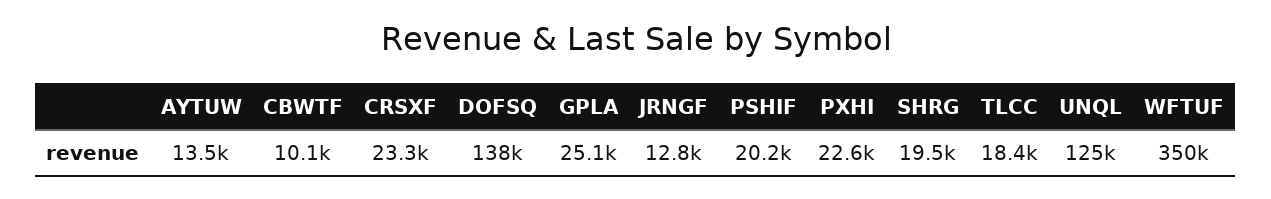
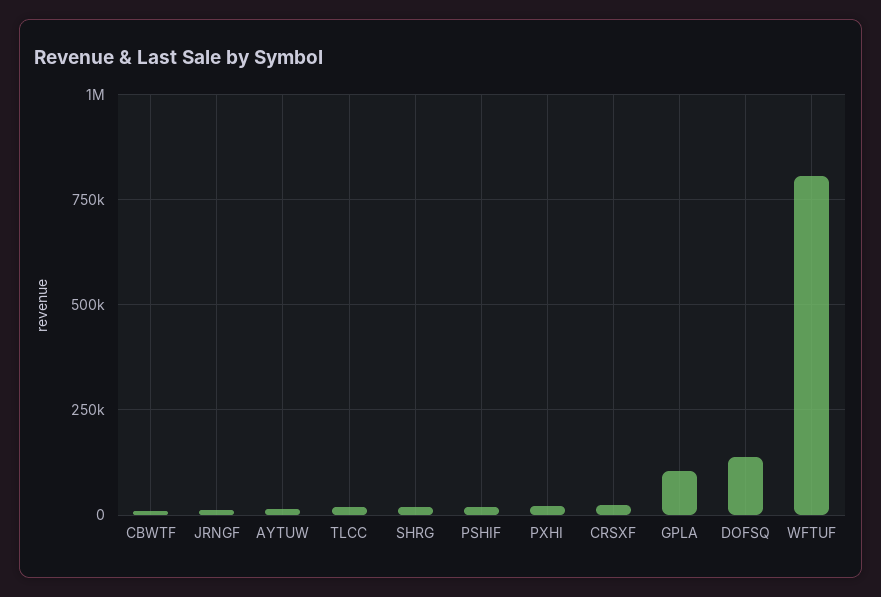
GPLA: 25100 -> 100000
UNQL: 125000 -> none
WFTUF: 350000 -> 800000

